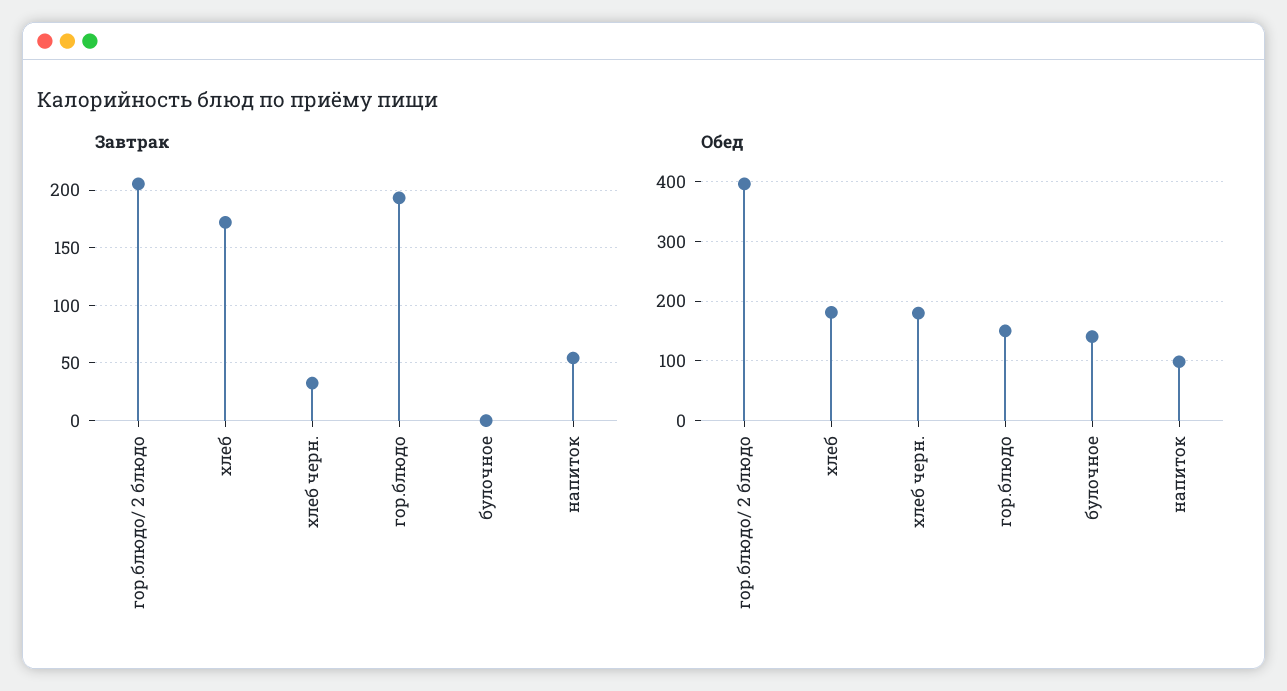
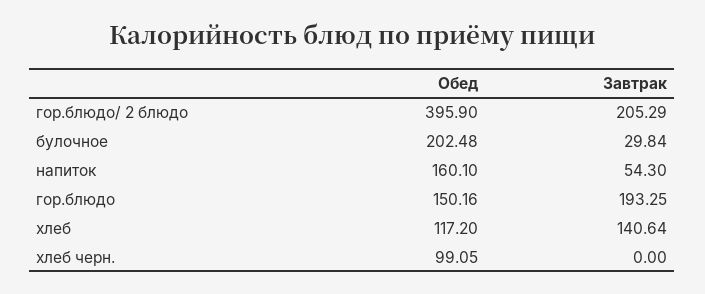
Завтрак, хлеб: 170 -> 140.64
Завтрак, хлеб черн.: 30 -> 0
Завтрак, булочное: 0 -> 29.84
Обед, хлеб: 180 -> 117.2
Обед, хлеб черн.: 180 -> 99.05
Обед, булочное: 140 -> 202.48
Обед, напиток: 100 -> 160.1

